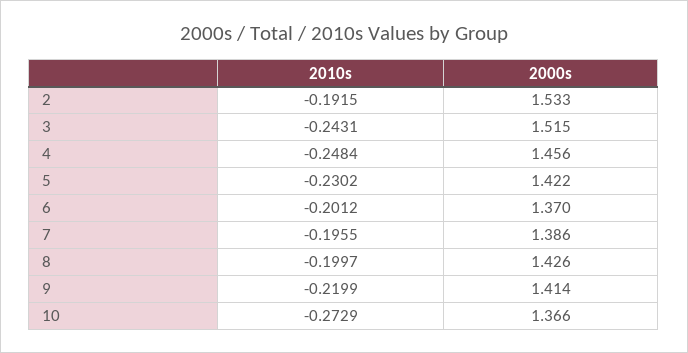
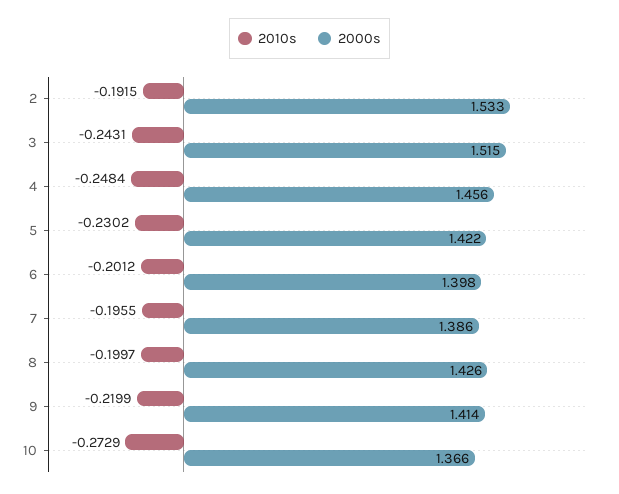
2000s, 6: 1.37 -> 1.398

